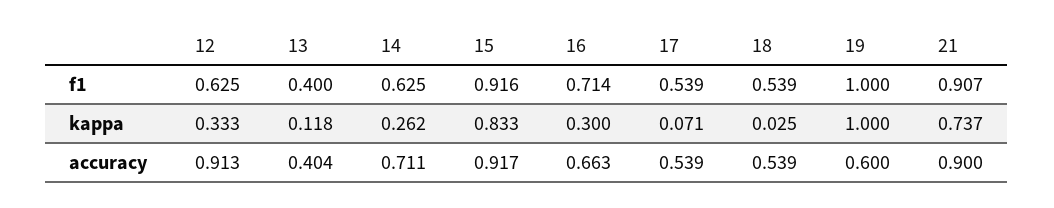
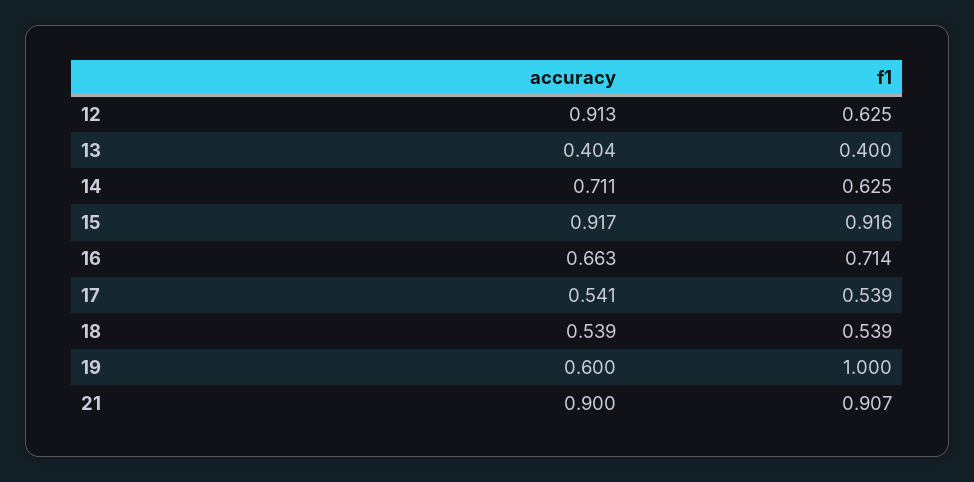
12, kappa: 0.333 -> none
13, kappa: 0.118 -> none
14, kappa: 0.262 -> none
15, kappa: 0.833 -> none
16, kappa: 0.3 -> none
17, kappa: 0.071 -> none
18, kappa: 0.025 -> none
19, kappa: 1 -> none
21, kappa: 0.737 -> none
17, accuracy: 0.539 -> 0.541

